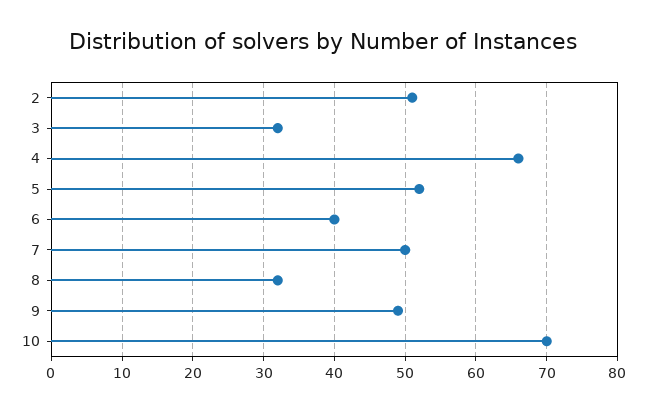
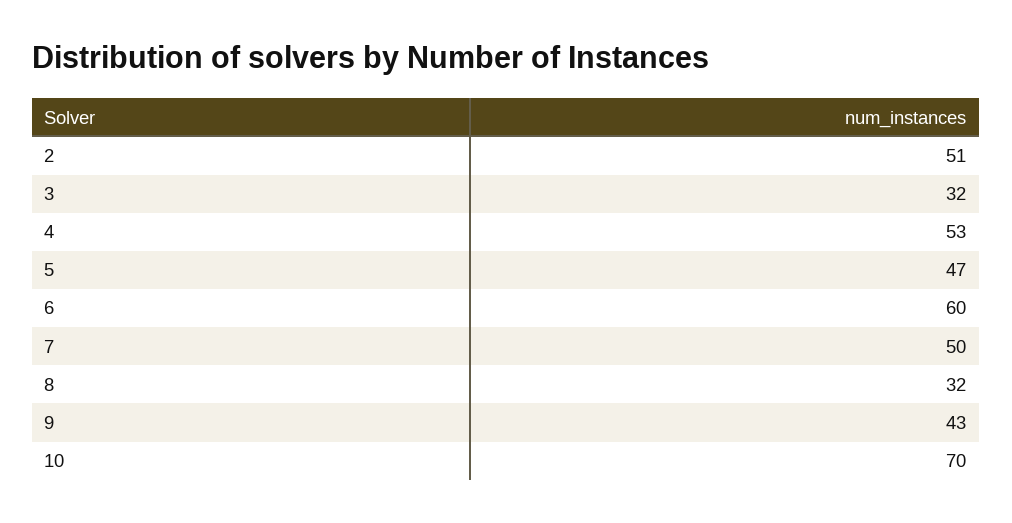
4: 66 -> 53
5: 52 -> 47
6: 40 -> 60
9: 49 -> 43

